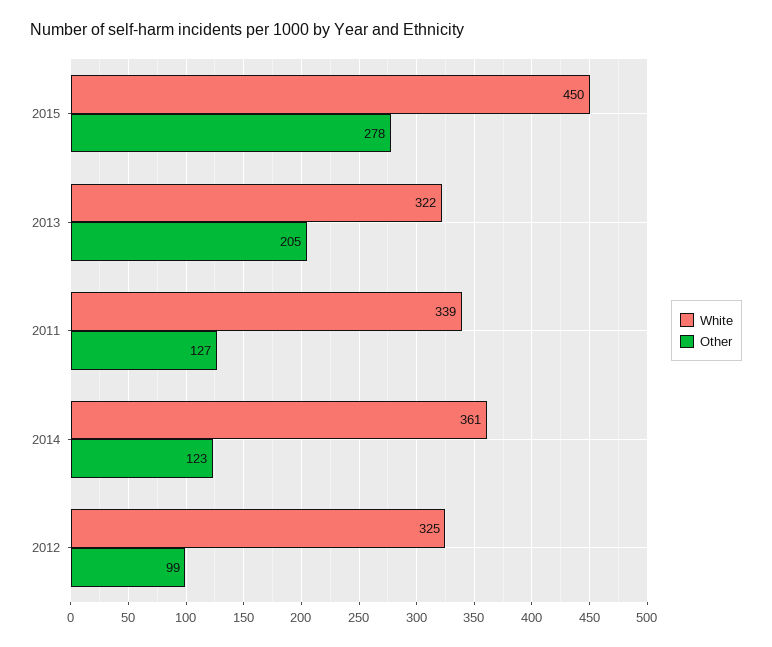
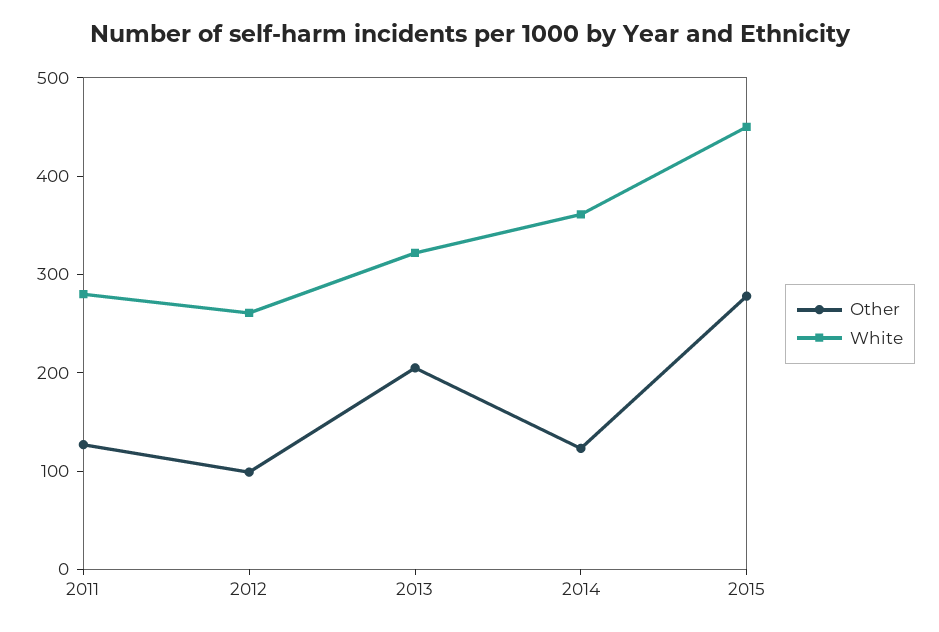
White, 2011: 339 -> 280
White, 2012: 325 -> 260

